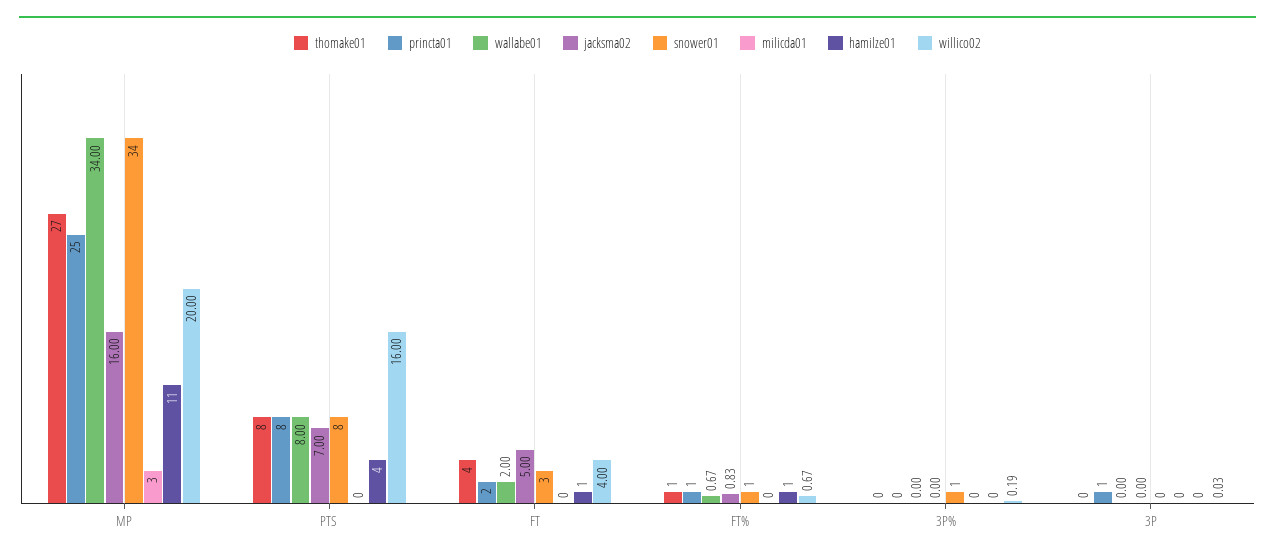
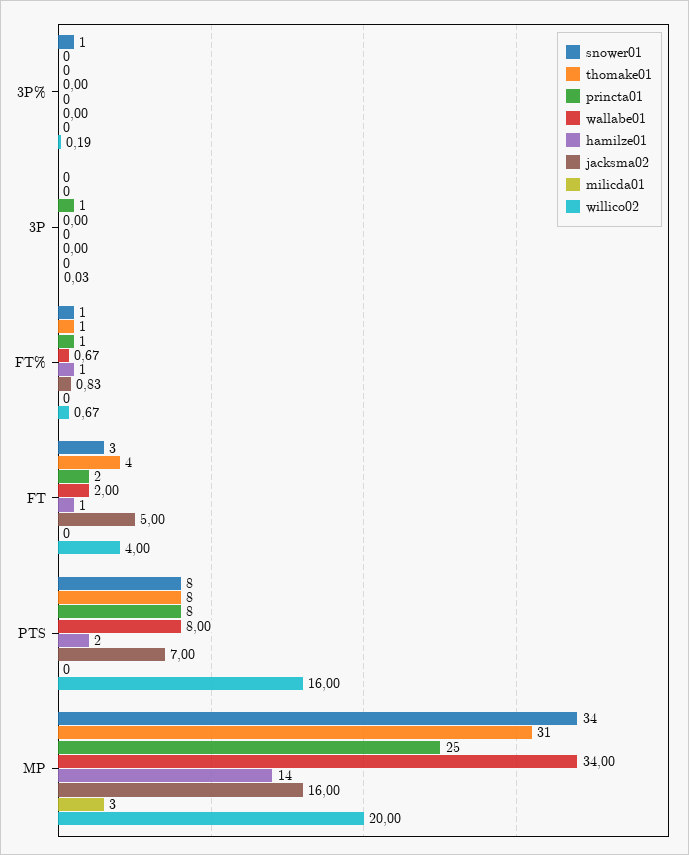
thomake01, MP: 27 -> 31
hamilze01, MP: 11 -> 14
hamilze01, PTS: 4 -> 2

